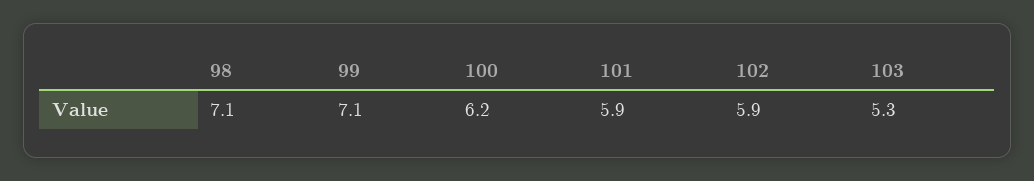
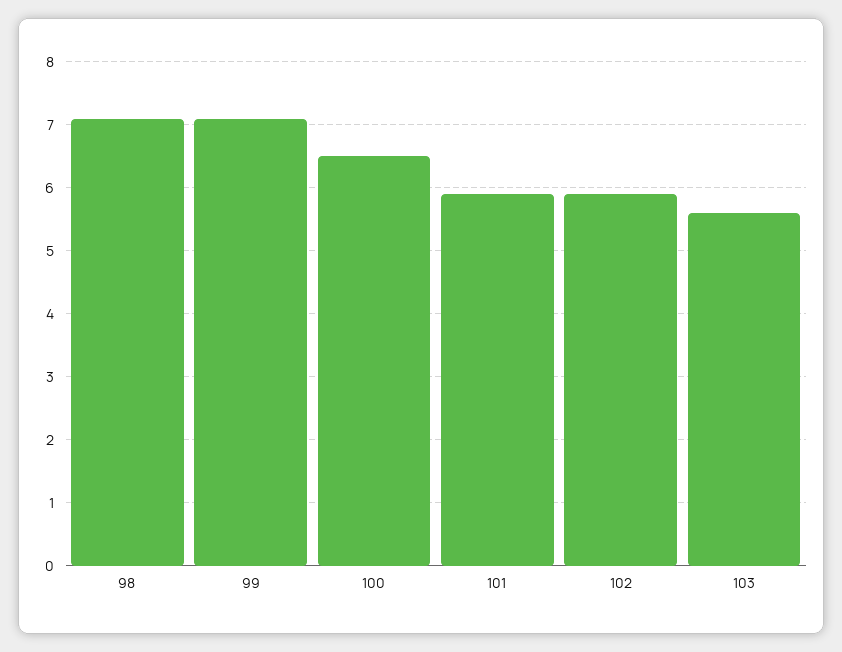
100: 6.2 -> 6.5
103: 5.3 -> 5.6

